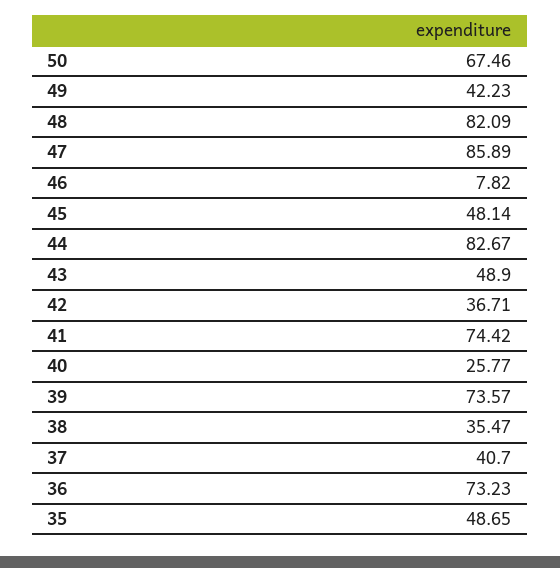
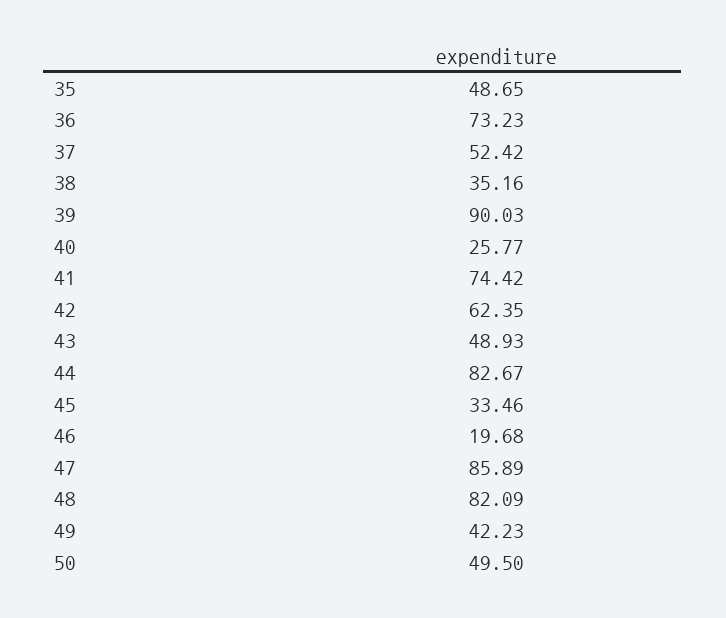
50: 67.46 -> 49.5
46: 7.82 -> 19.68
45: 48.14 -> 33.46
43: 48.9 -> 48.93
42: 36.71 -> 62.35
39: 73.57 -> 90.03
38: 35.47 -> 35.16
37: 40.7 -> 52.42

